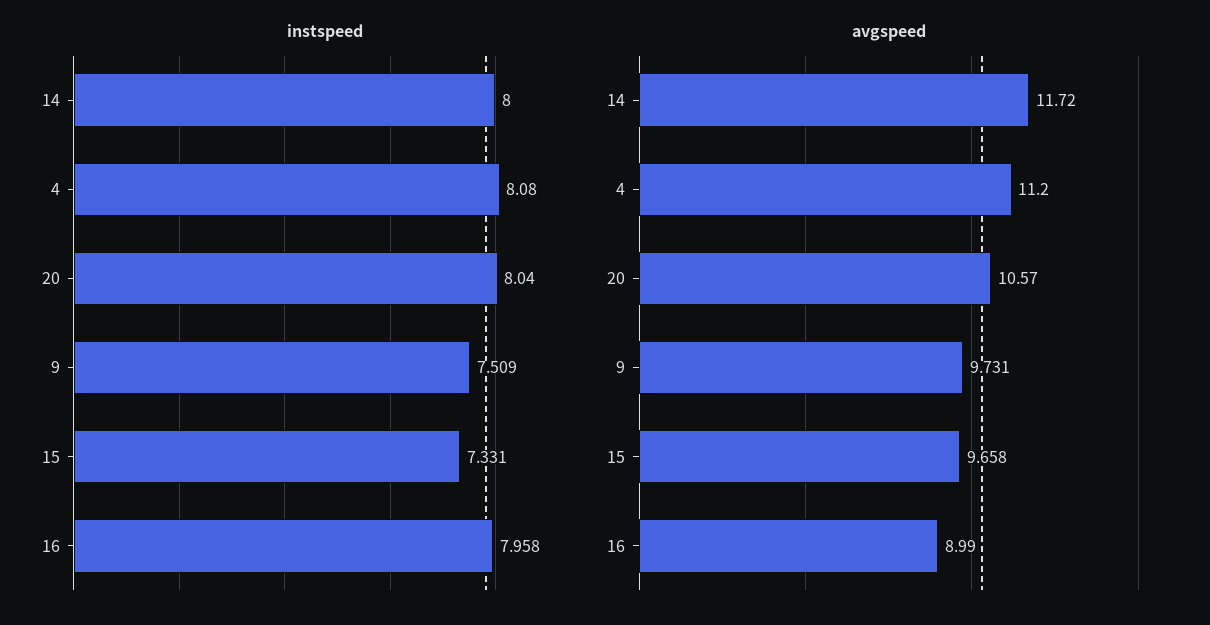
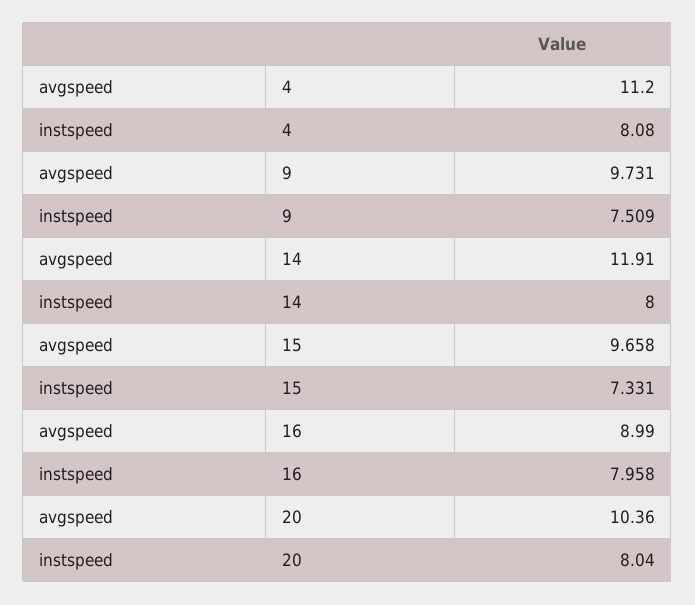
avgspeed, 14: 11.72 -> 11.91
avgspeed, 20: 10.57 -> 10.36

